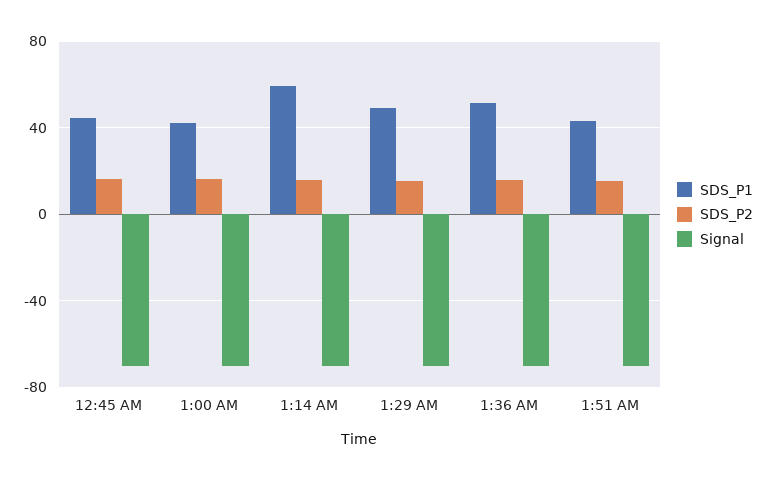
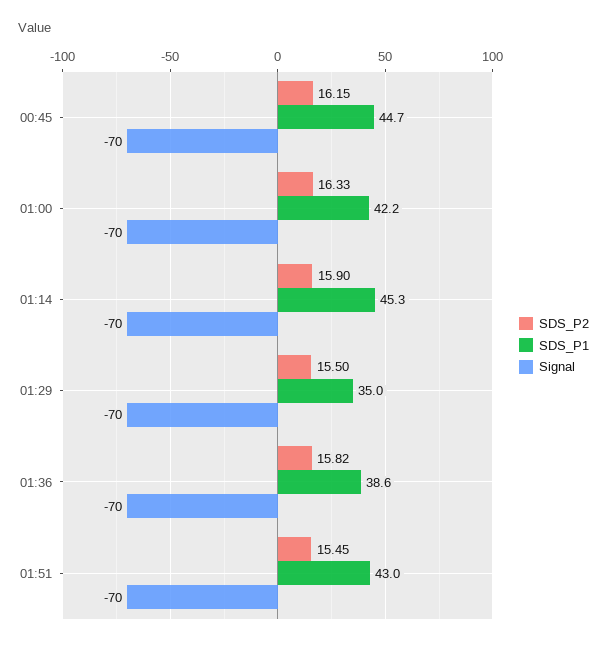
SDS_P1, 1:14 AM: 60 -> 45.3
SDS_P1, 1:29 AM: 50 -> 35
SDS_P1, 1:36 AM: 50 -> 38.6

